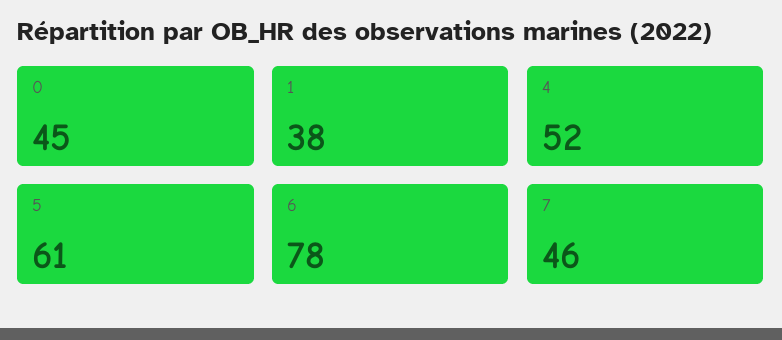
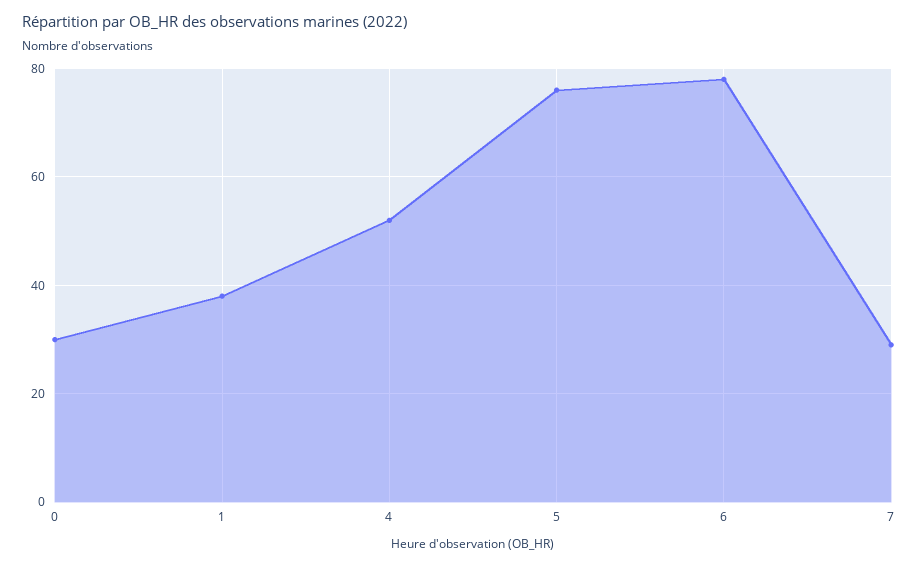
0: 45 -> 30
5: 61 -> 75
7: 46 -> 30

